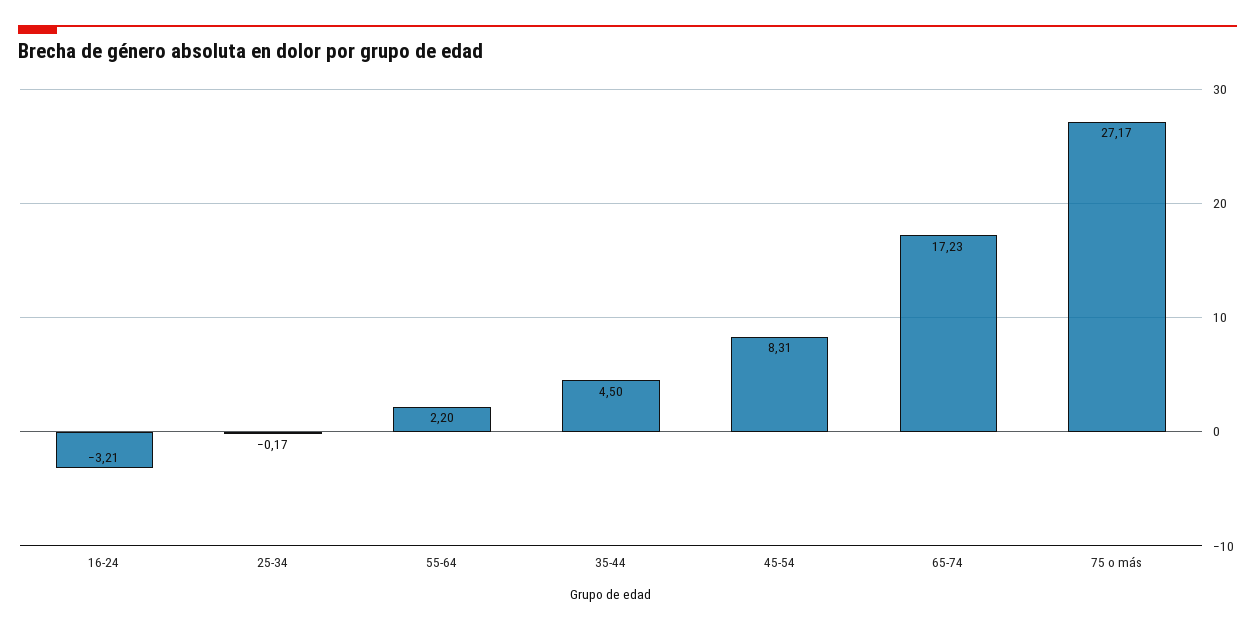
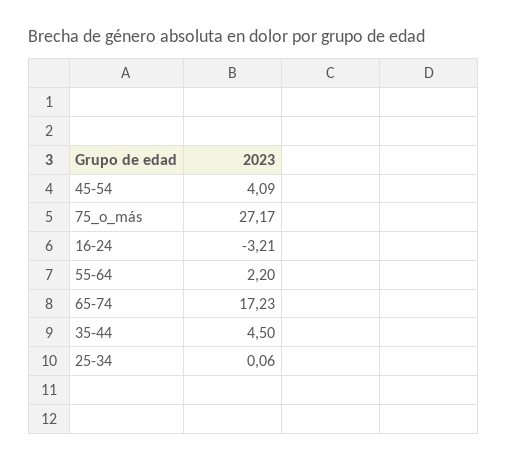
25-34: -0.17 -> 0.06
45-54: 8.31 -> 4.09

